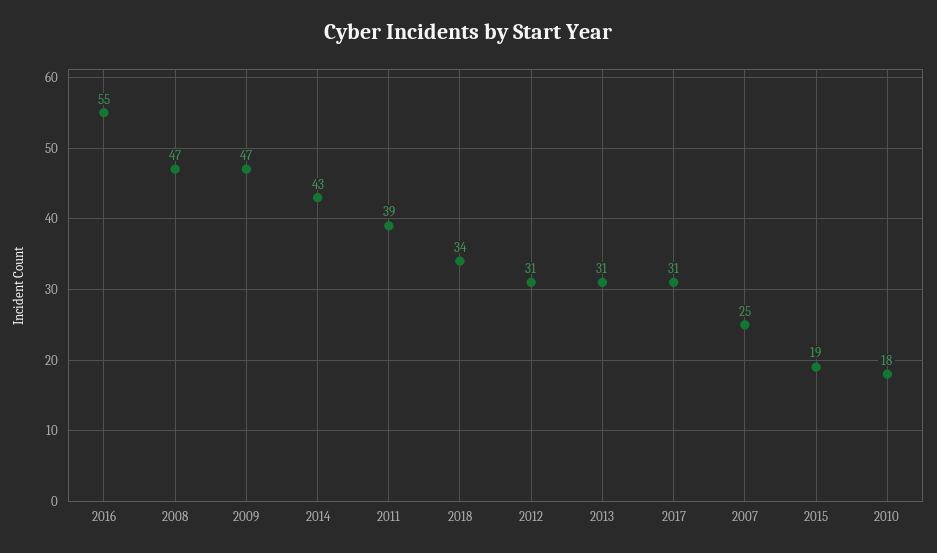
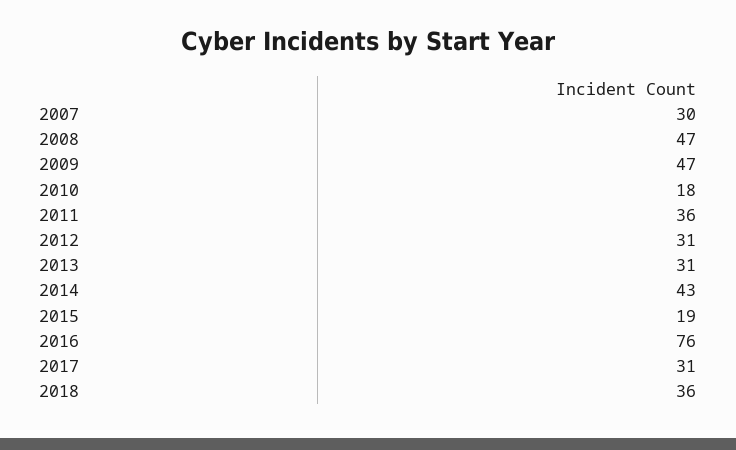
2016: 55 -> 76
2011: 39 -> 36
2018: 34 -> 36
2007: 25 -> 30

